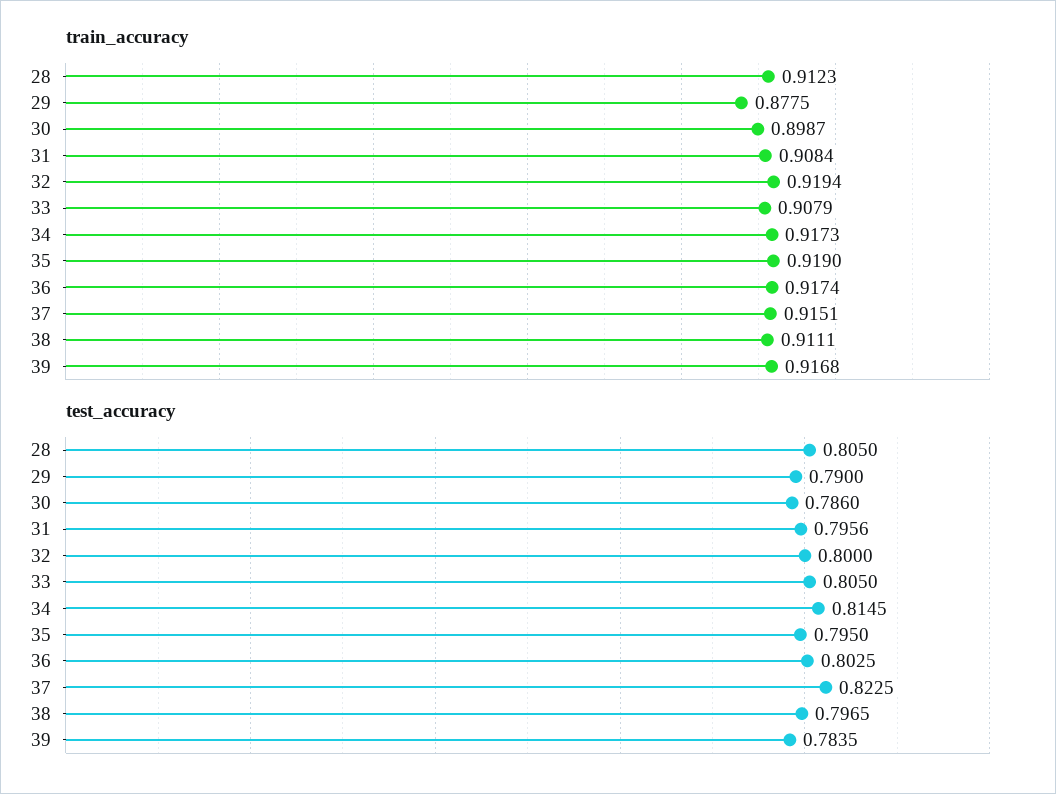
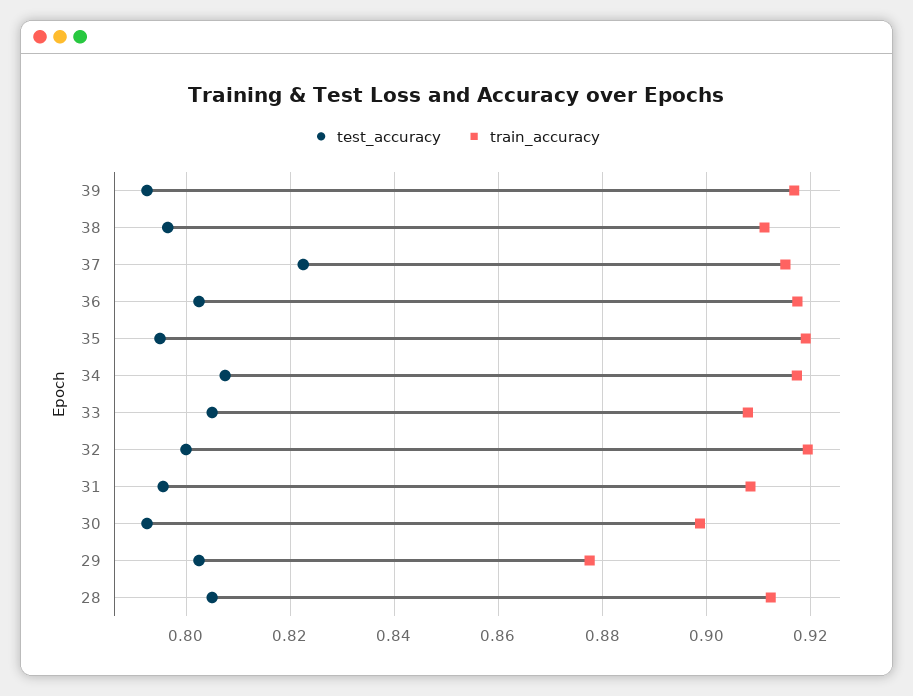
test_accuracy, 29: 0.79 -> 0.802
test_accuracy, 30: 0.786 -> 0.792
test_accuracy, 34: 0.8145 -> 0.808
test_accuracy, 39: 0.7835 -> 0.792

